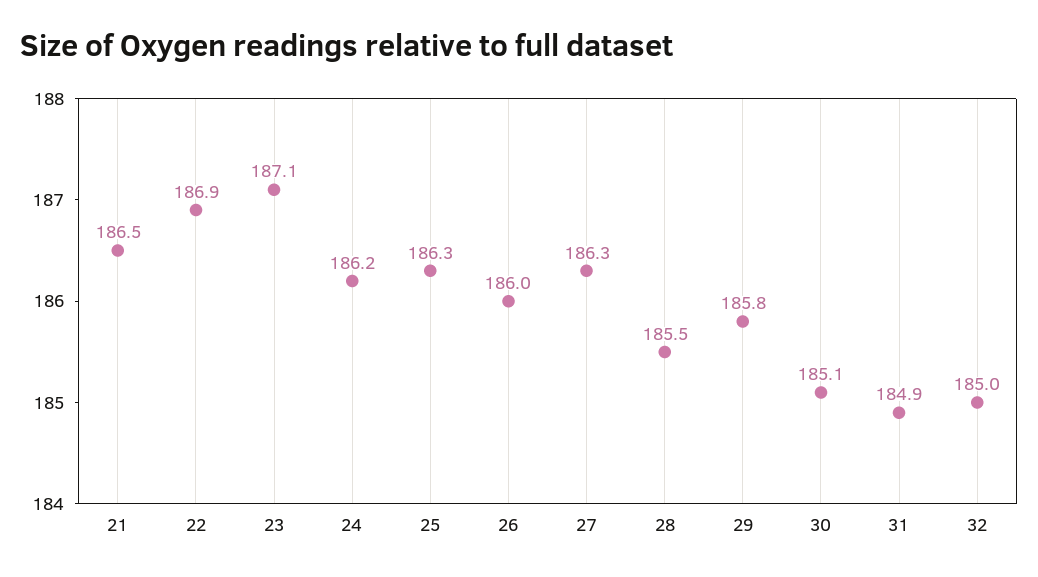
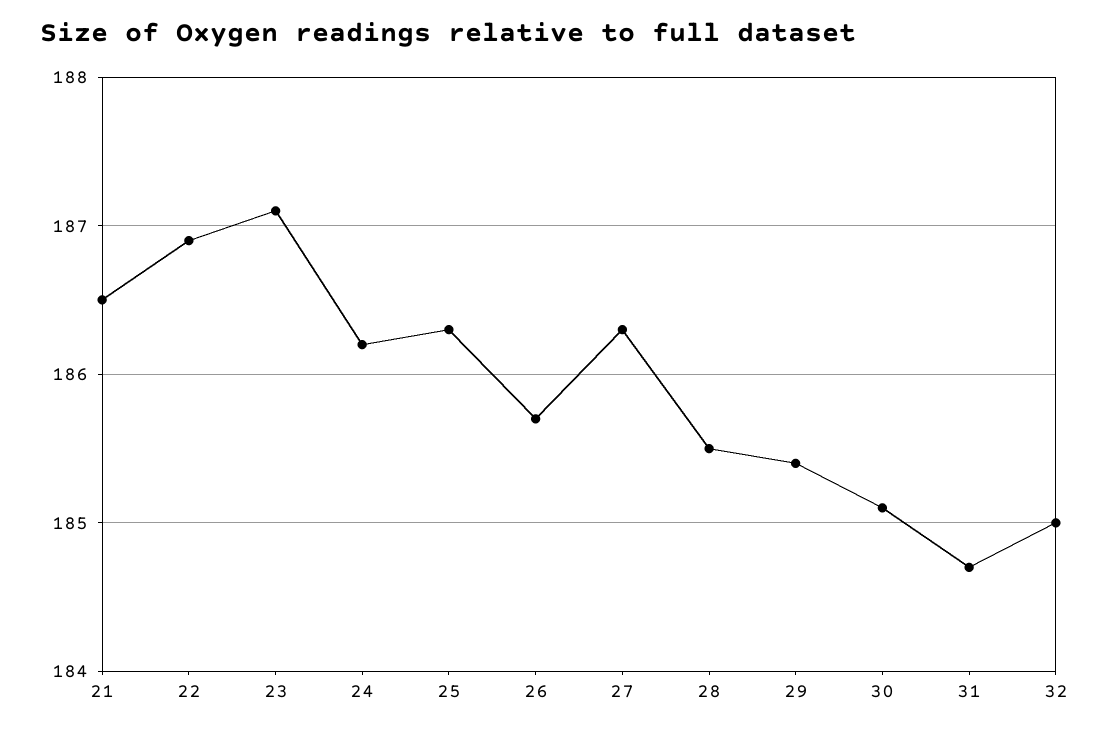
26: 186 -> 185.7
29: 185.8 -> 185.4
31: 184.9 -> 184.7

